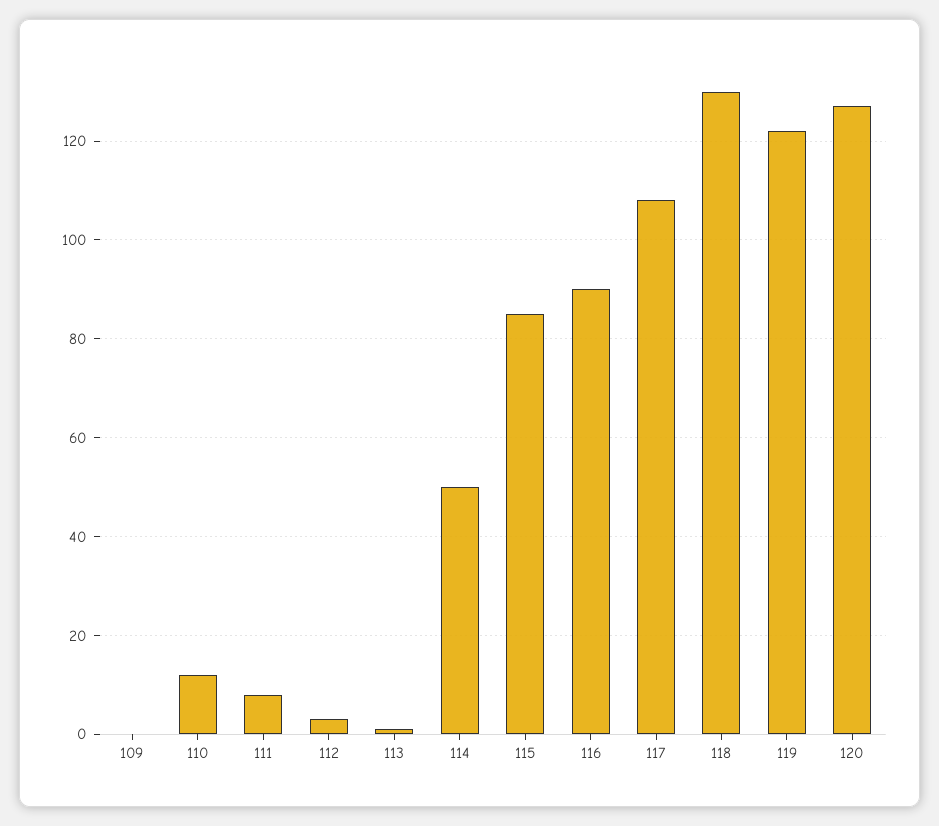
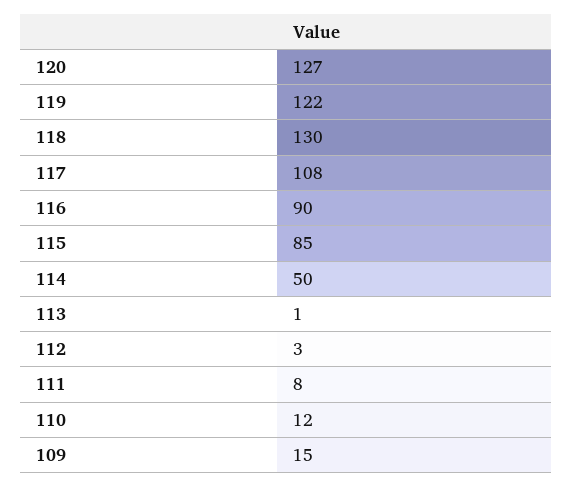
109: 0 -> 15

